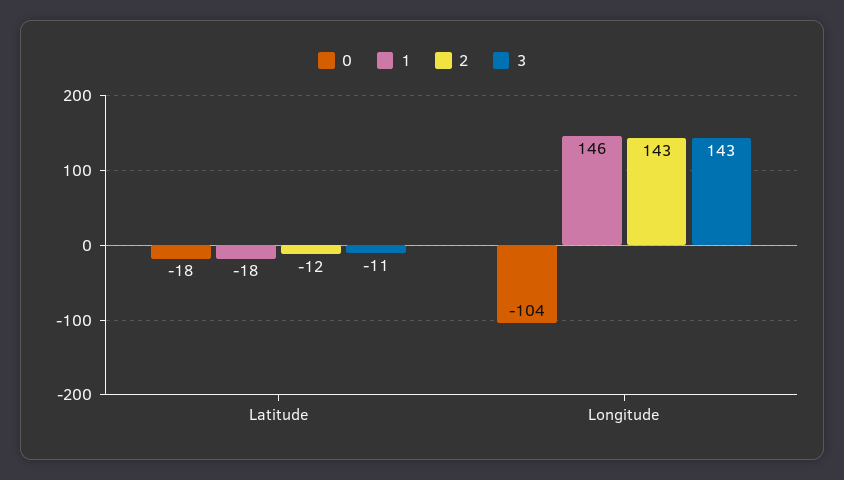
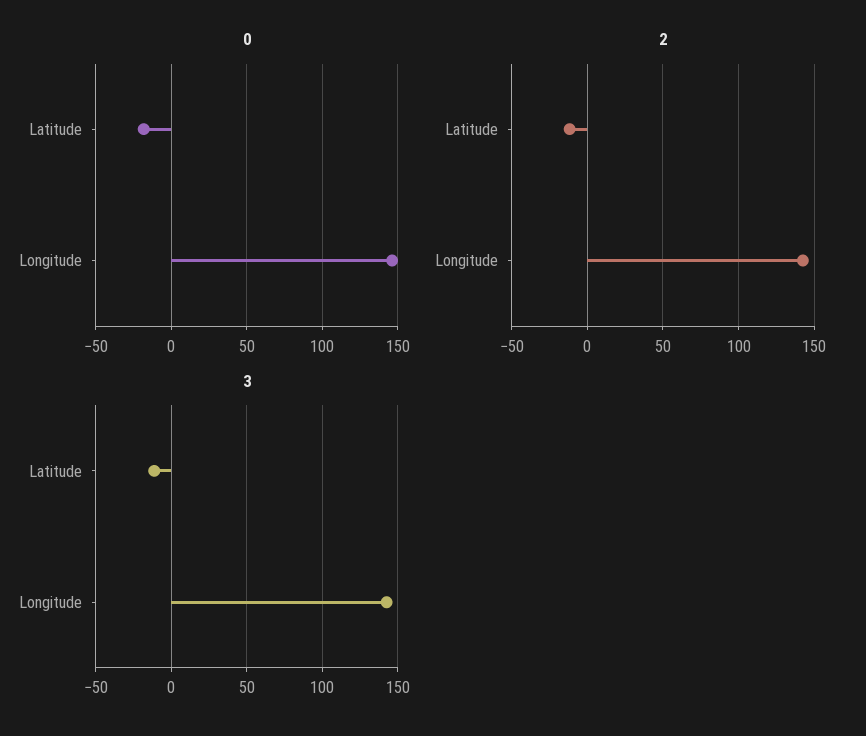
1, Latitude: -18 -> none
0, Longitude: -104 -> 145
1, Longitude: 146 -> none

